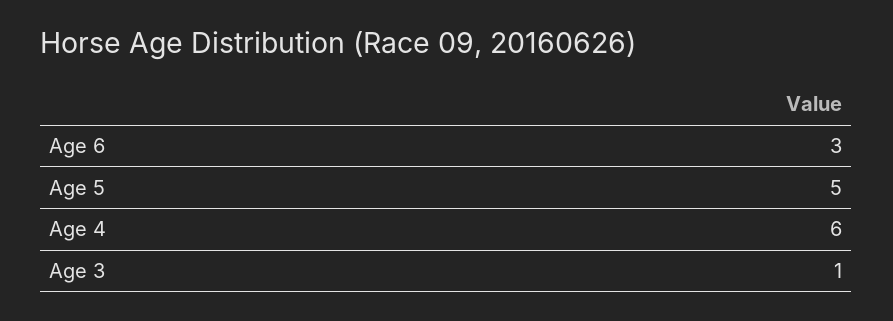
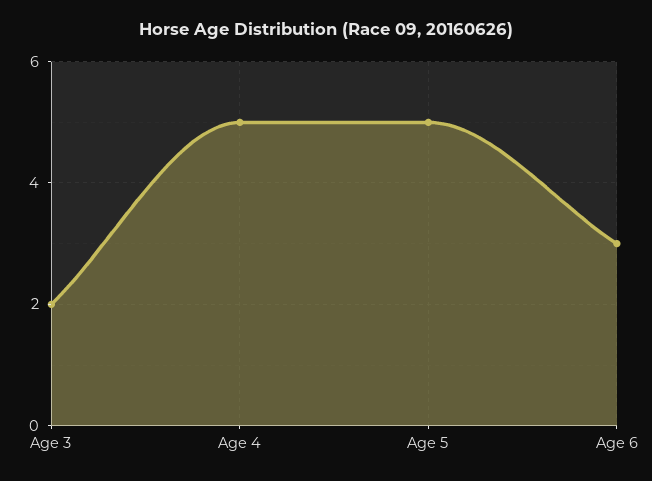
Age 4: 6 -> 5
Age 3: 1 -> 2

